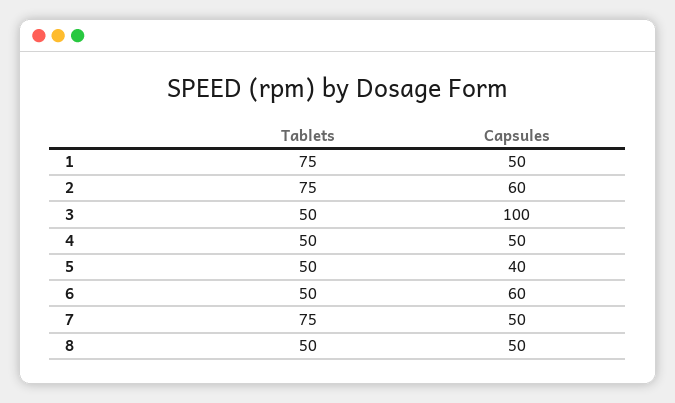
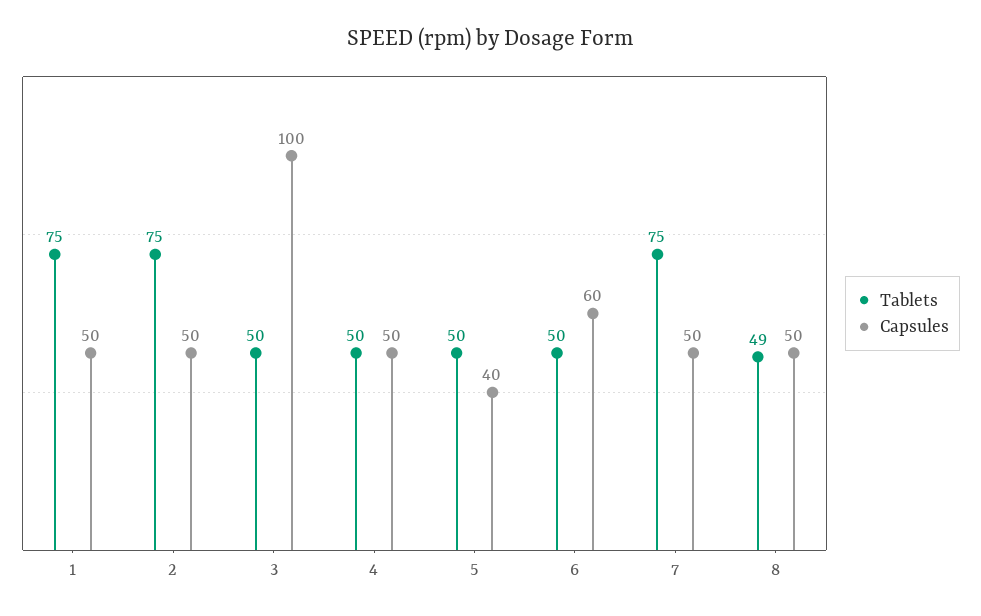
Capsules, 2: 60 -> 50
Tablets, 8: 50 -> 49

